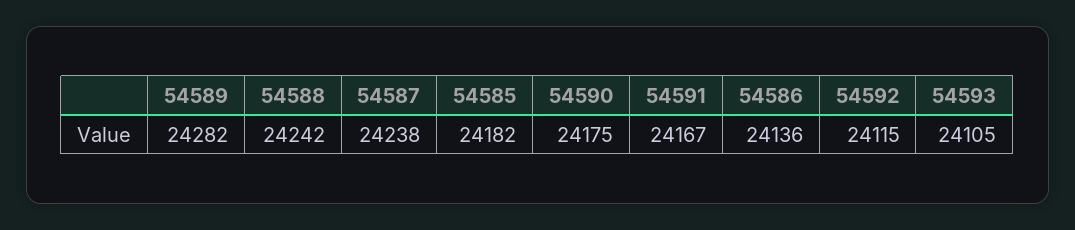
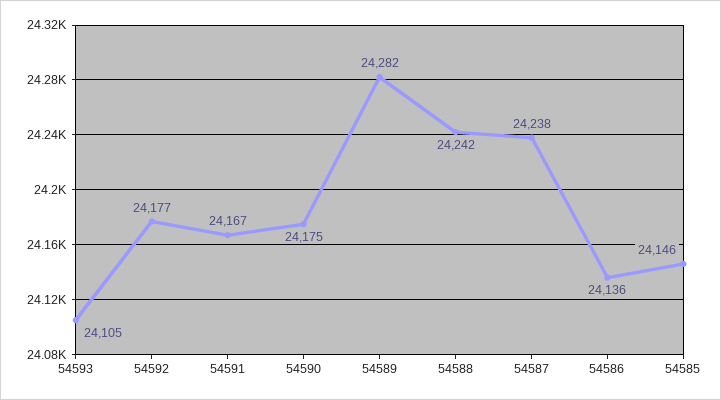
54585: 24182 -> 24146
54592: 24115 -> 24177

